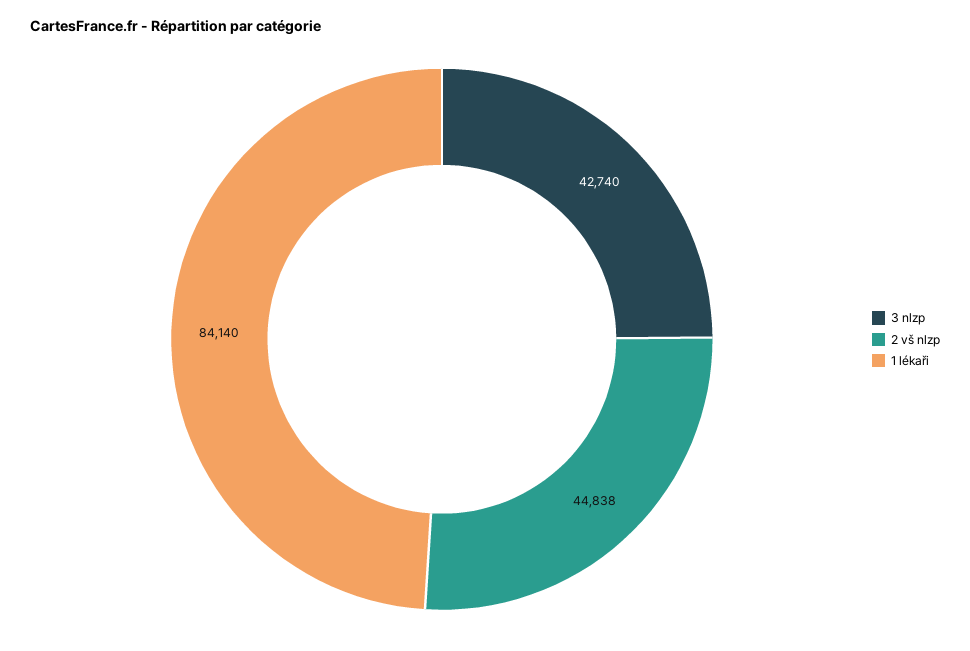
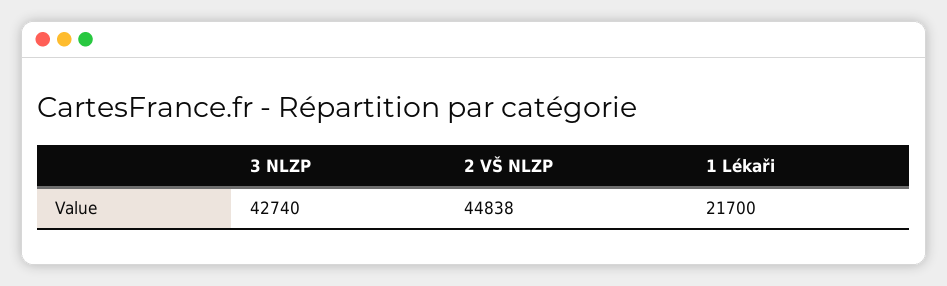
1 lékaři: 84140 -> 21700

